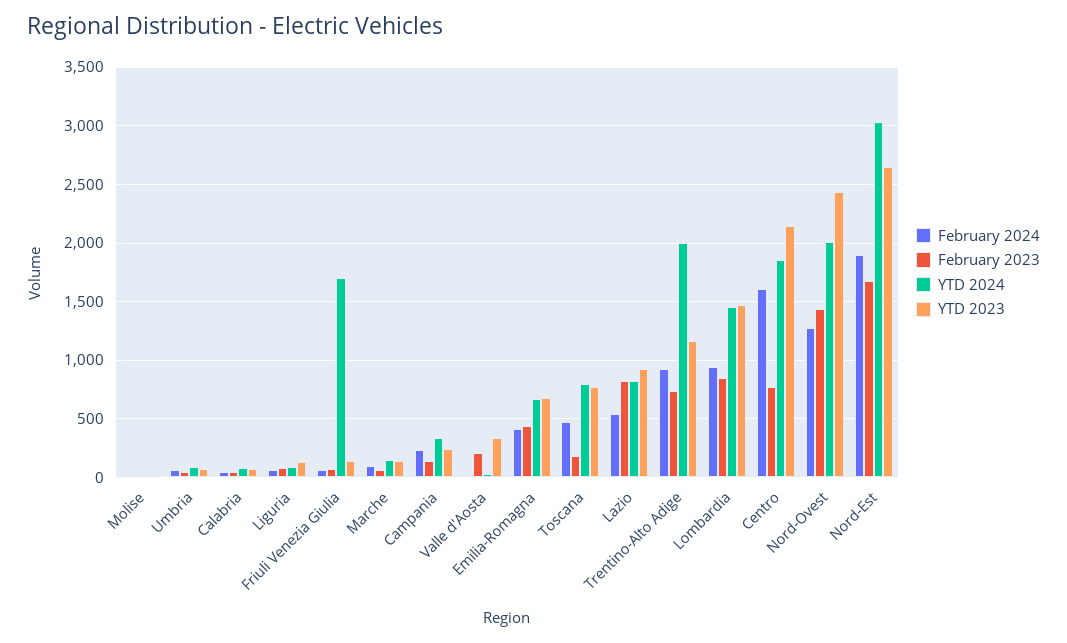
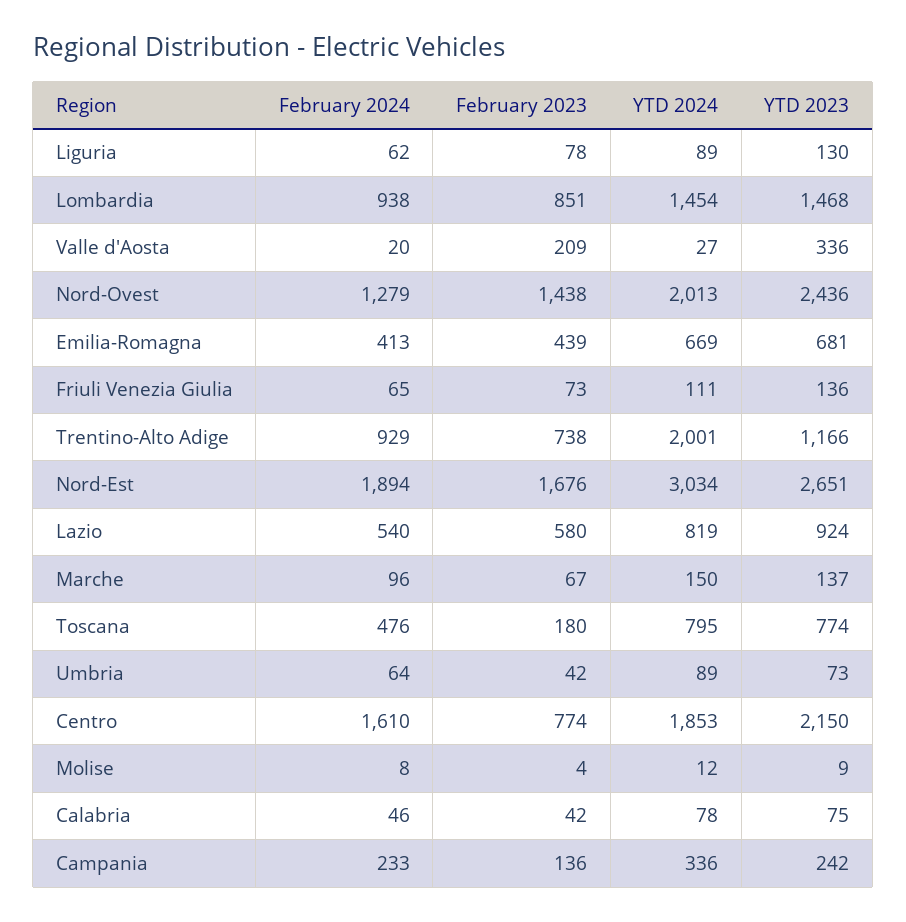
YTD 2024, Friuli Venezia Giulia: 1700 -> 111
February 2023, Lazio: 800 -> 580

